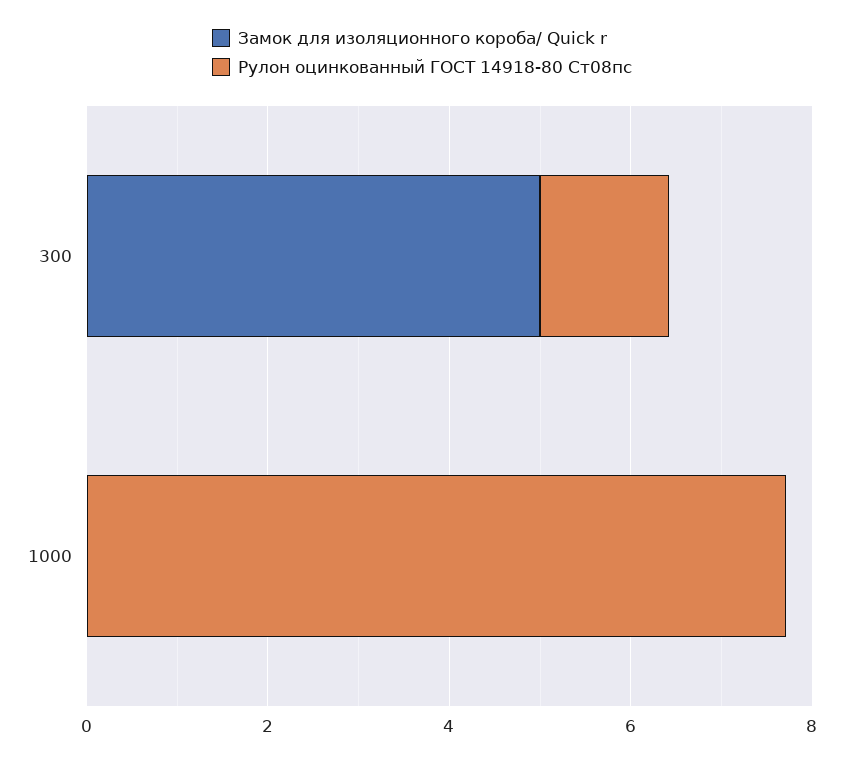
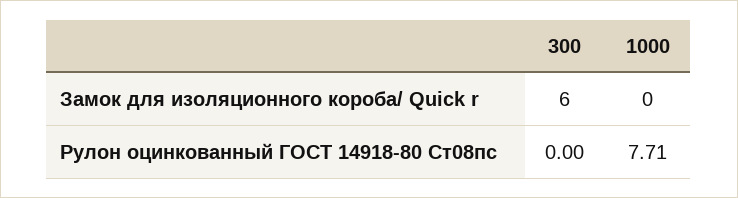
Замок для изоляционного короба/ Quick r, 300: 5 -> 6
Рулон оцинкованный ГОСТ 14918-80 Ст08пс, 300: 1.5 -> 0

